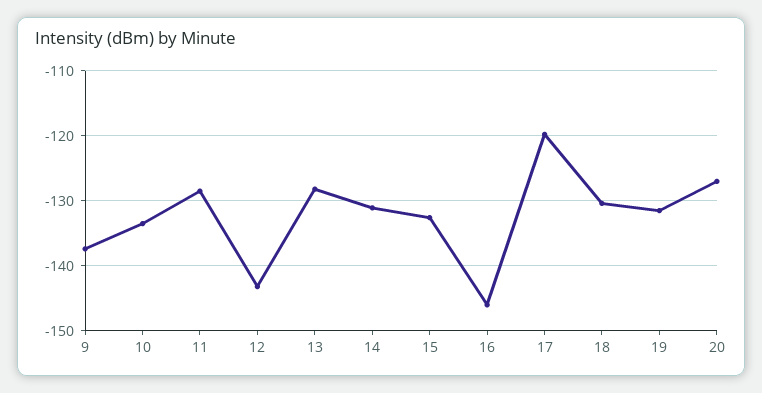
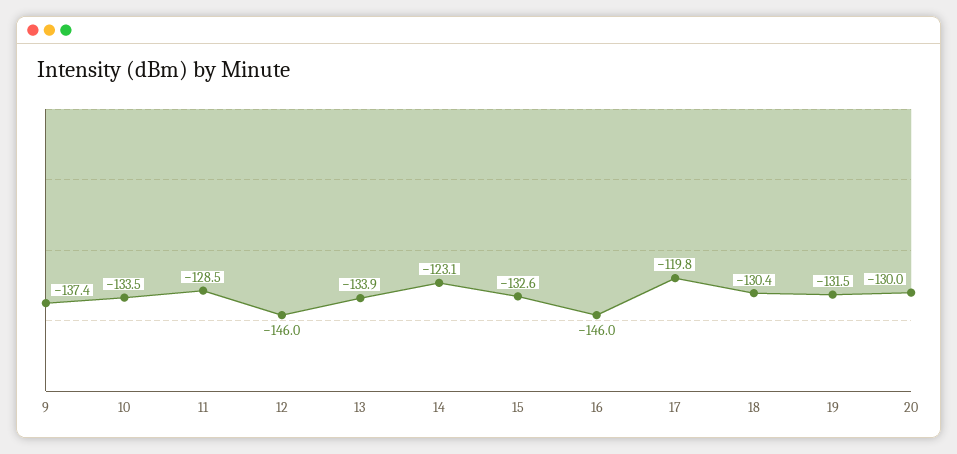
12: -143 -> -146
13: -128 -> -133.9
14: -131 -> -123.1
20: -127 -> -130

